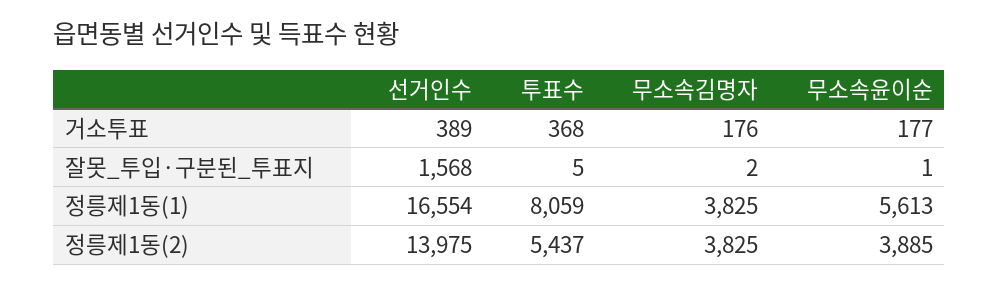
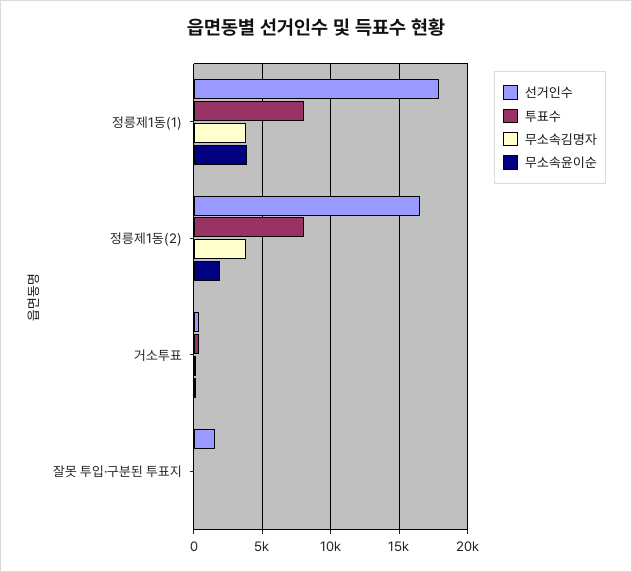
선거인수, 정릉제1동(1): 16554 -> 18000
무소속윤이순, 정릉제1동(1): 5613 -> 4000
선거인수, 정릉제1동(2): 13975 -> 16500
투표수, 정릉제1동(2): 5437 -> 8000
무소속윤이순, 정릉제1동(2): 3885 -> 2000

